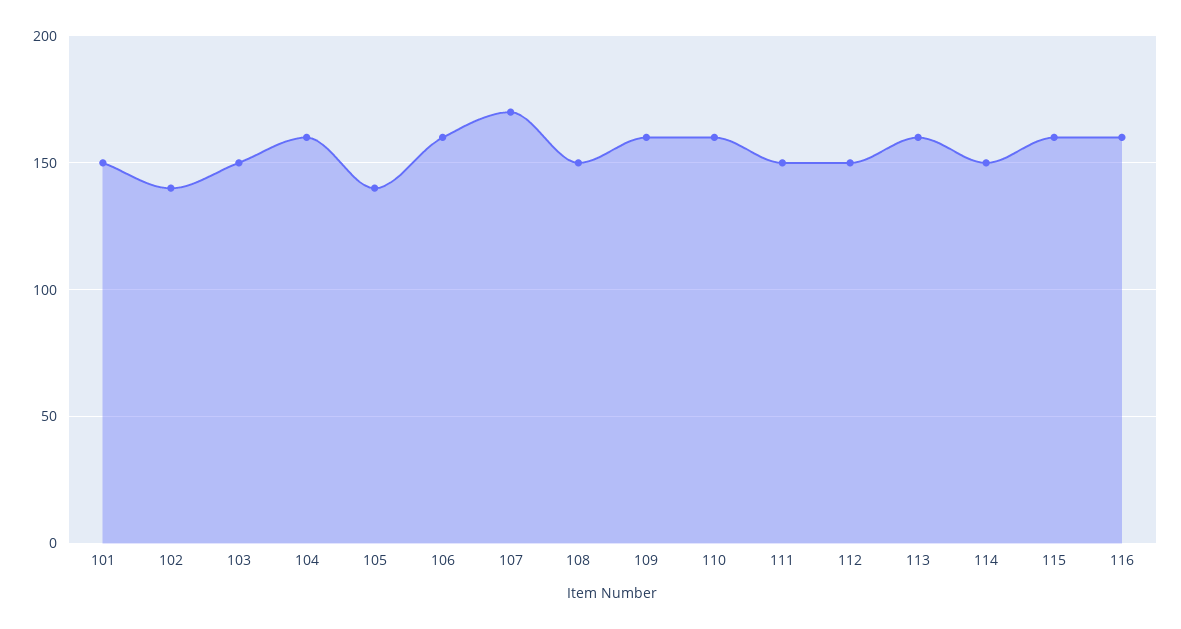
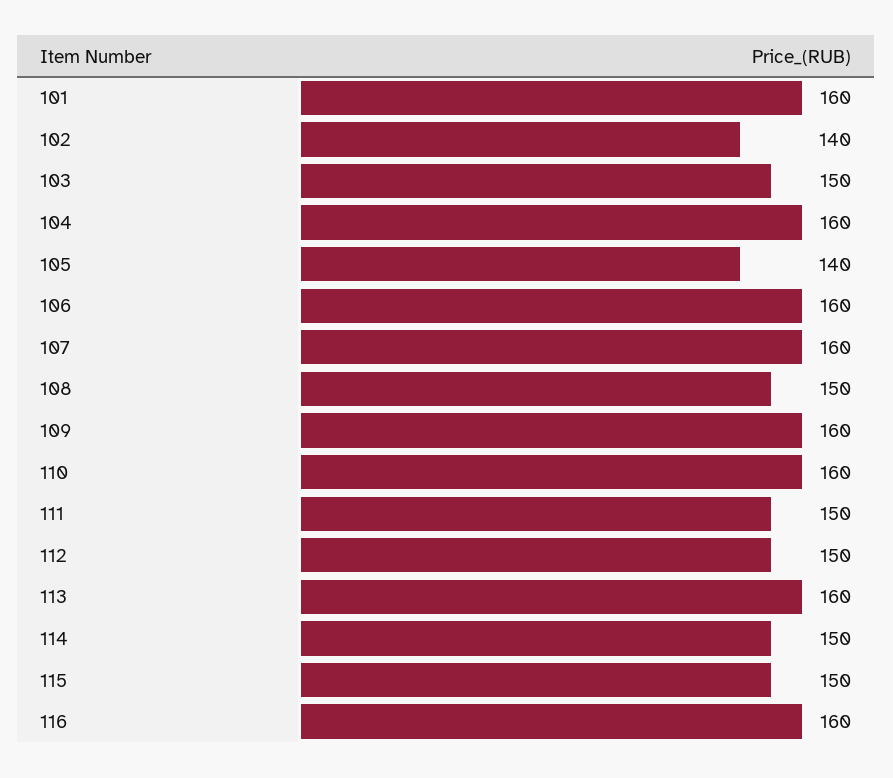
101: 150 -> 160
107: 170 -> 160
115: 160 -> 150

